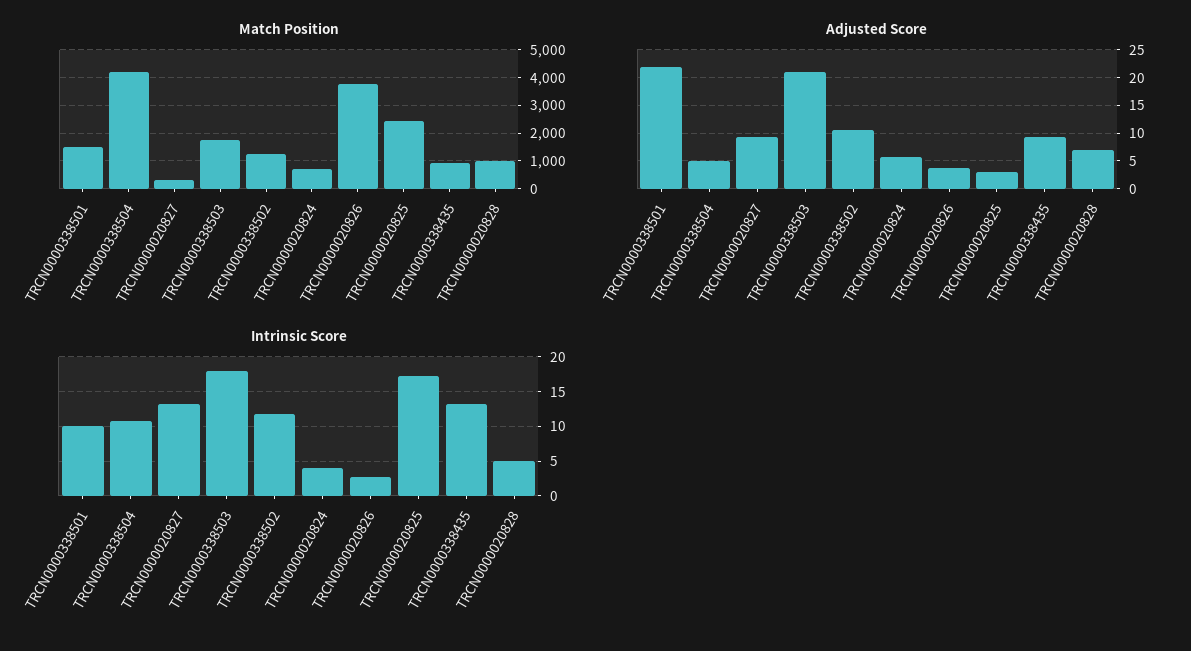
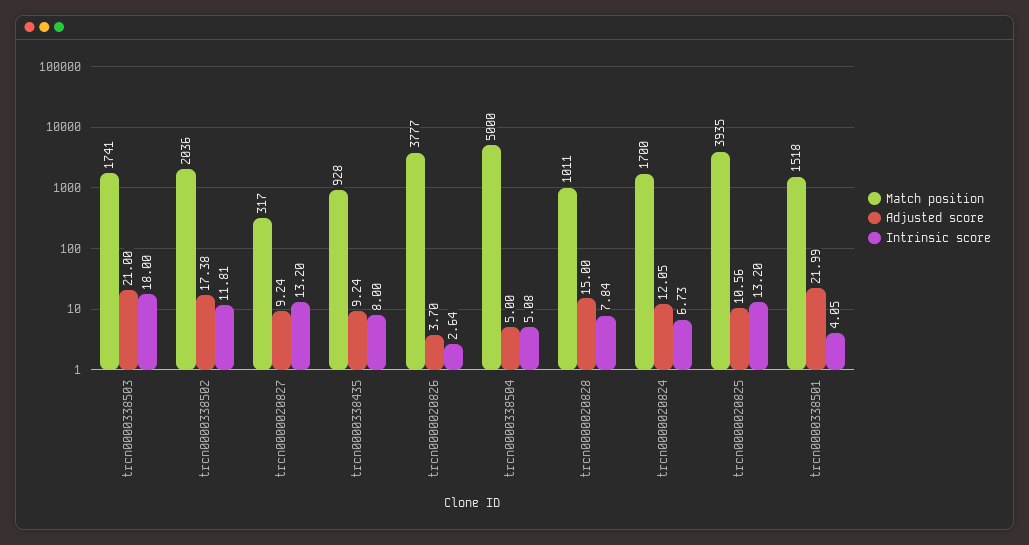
Match Position, TRCN0000338504: 4250 -> 5000
Match Position, TRCN0000338502: 1250 -> 2036
Match Position, TRCN0000020824: 750 -> 1700
Match Position, TRCN0000020825: 2500 -> 3935
Adjusted Score, TRCN0000338502: 10 -> 17.38
Adjusted Score, TRCN0000020824: 5 -> 12.05
Adjusted Score, TRCN0000020825: 2.5 -> 10.56
Adjusted Score, TRCN0000020828: 7.5 -> 15
Intrinsic Score, TRCN0000338501: 10 -> 4.05
Intrinsic Score, TRCN0000338504: 11 -> 5.08
Intrinsic Score, TRCN0000020824: 4 -> 6.73
Intrinsic Score, TRCN0000020825: 17 -> 13.2
Intrinsic Score, TRCN0000338435: 13 -> 8
Intrinsic Score, TRCN0000020828: 5 -> 7.84

